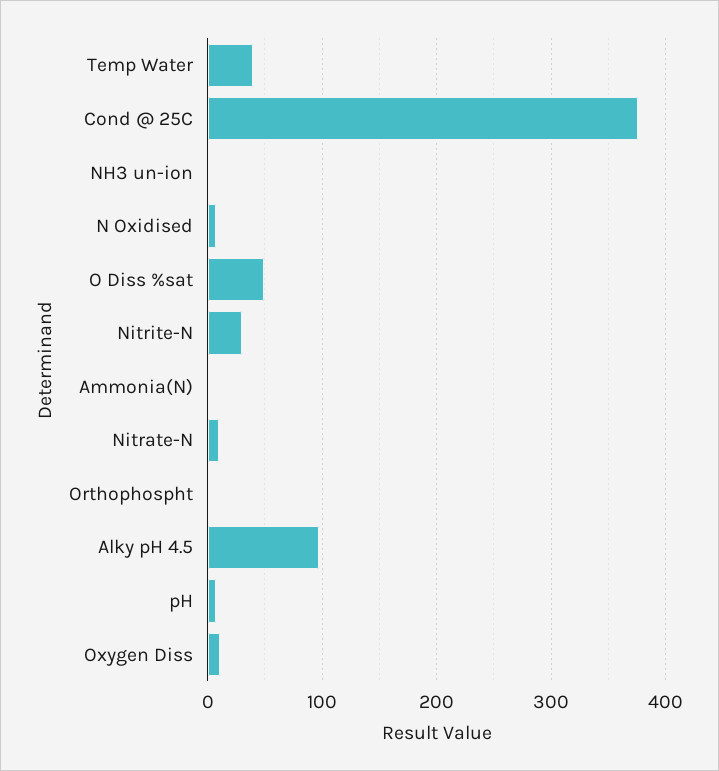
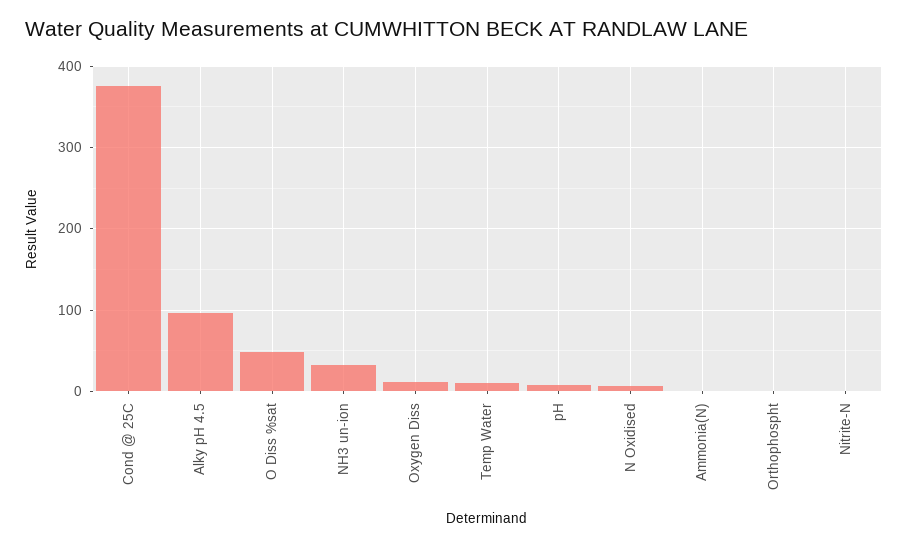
Temp Water: 40 -> 10
NH3 un-ion: 0 -> 30
Nitrite-N: 30 -> 0
Nitrate-N: 10 -> none

